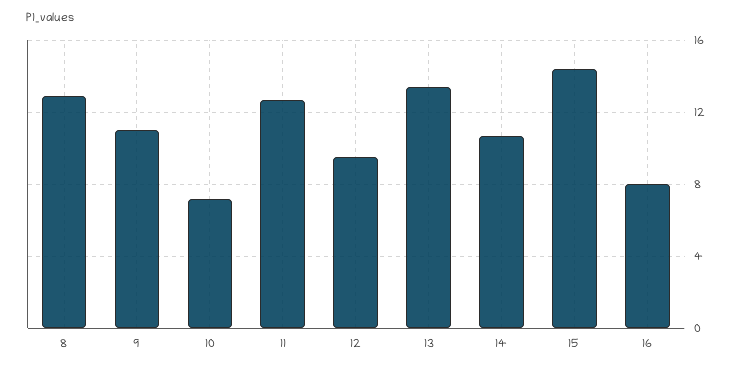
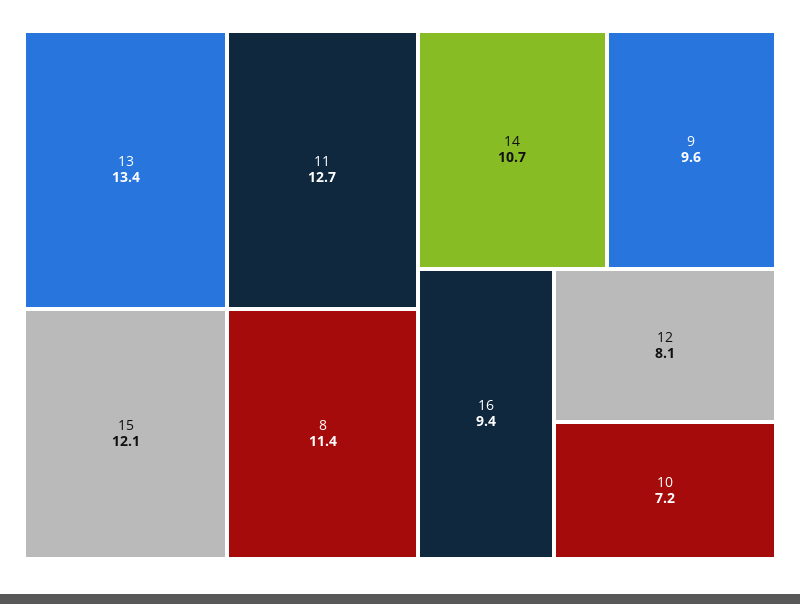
8: 13 -> 11.4
9: 11 -> 9.6
12: 9.5 -> 8.1
15: 14.5 -> 12.1
16: 8 -> 9.4

